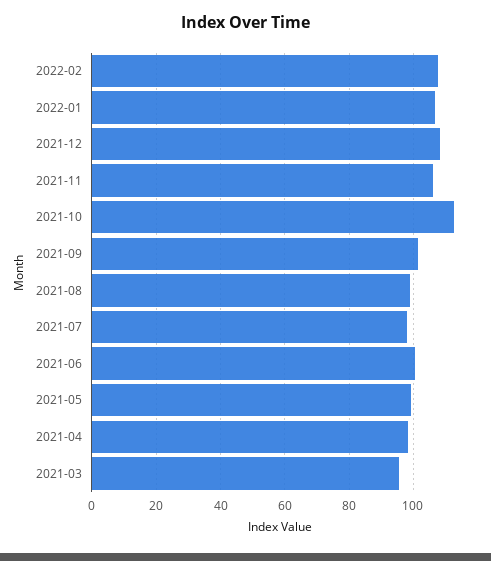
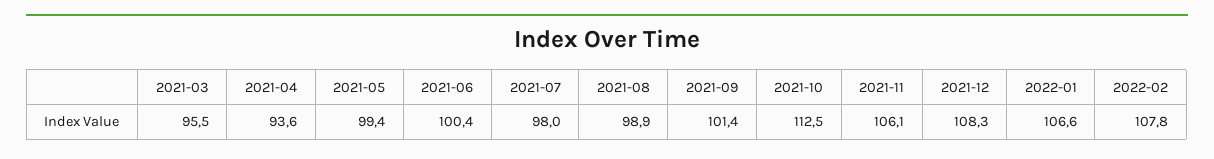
2021-04: 98 -> 93.6

